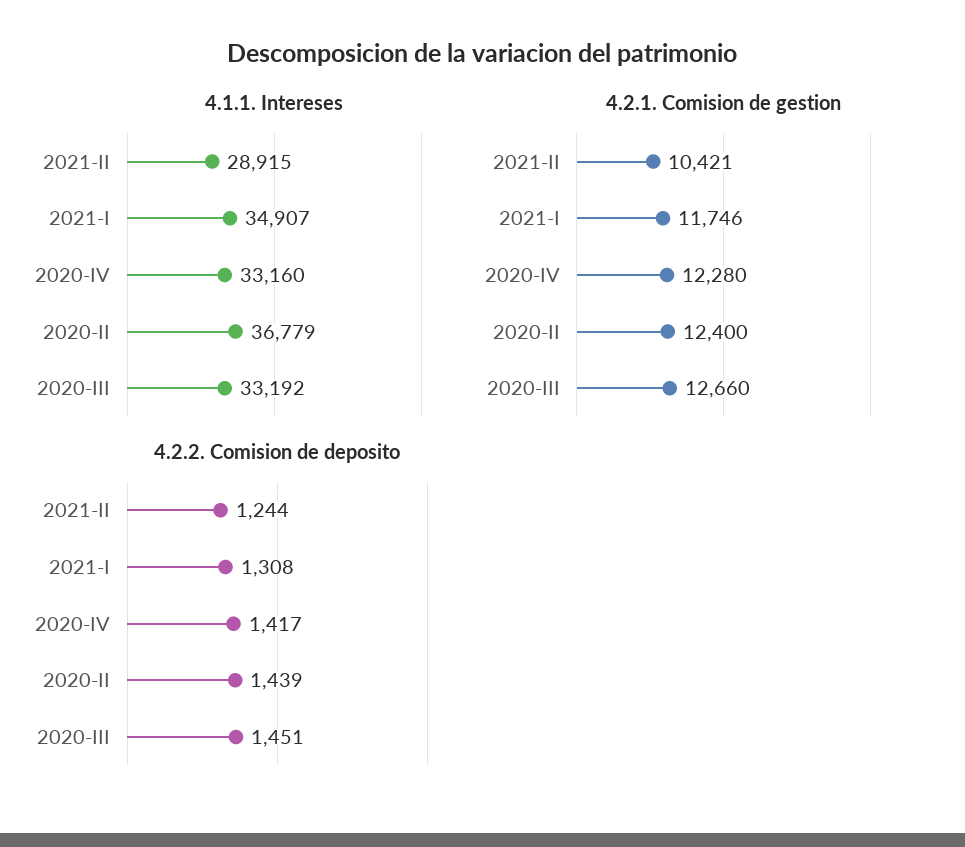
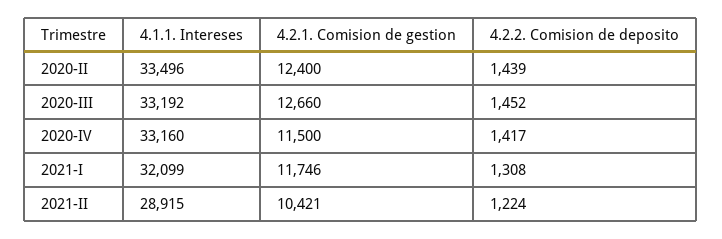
4.1.1. Intereses, 2021-I: 34907 -> 32099
4.1.1. Intereses, 2020-II: 36779 -> 33496
4.2.1. Comision de gestion, 2020-IV: 12280 -> 11500
4.2.2. Comision de deposito, 2021-II: 1244 -> 1224
4.2.2. Comision de deposito, 2020-III: 1451 -> 1452

